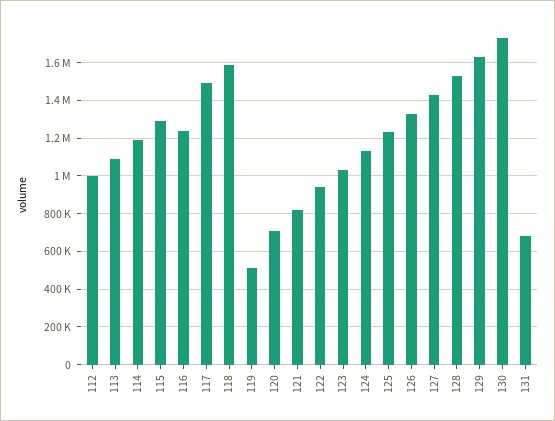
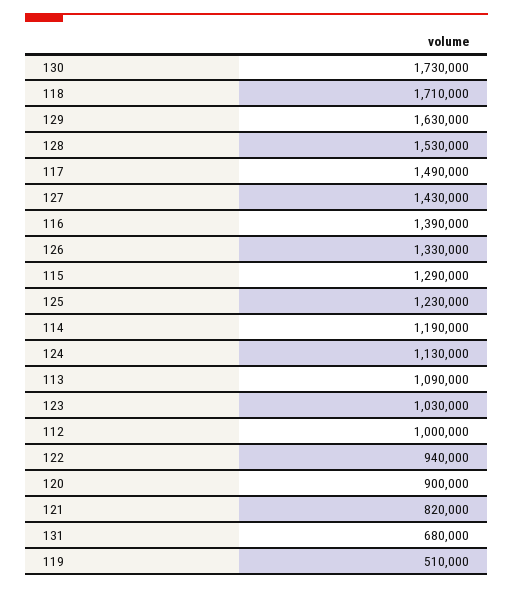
116: 1250000 -> 1390000
118: 1600000 -> 1710000
120: 700000 -> 900000

